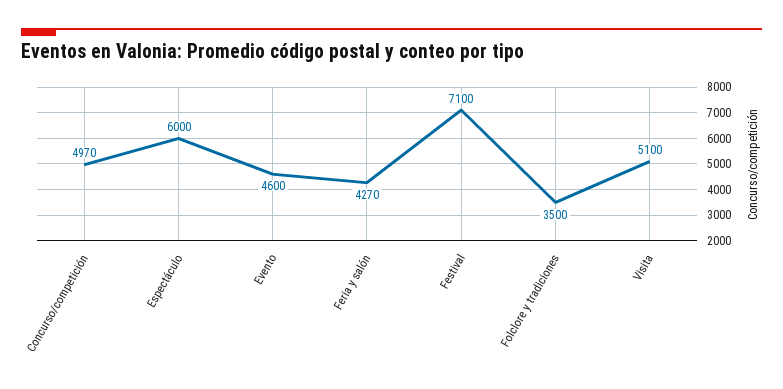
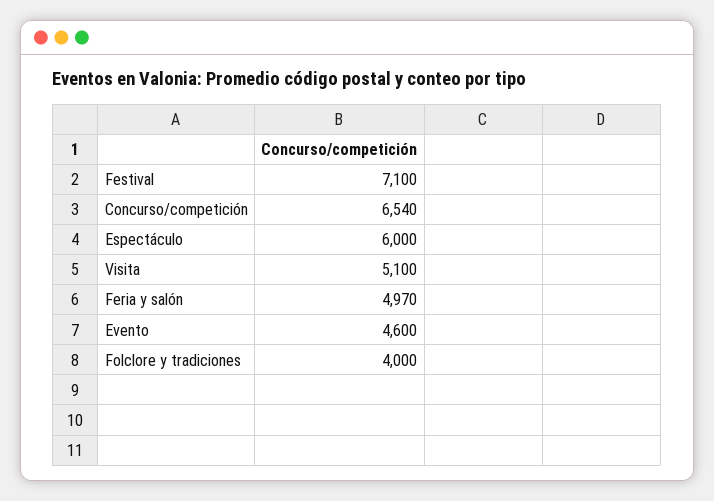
Concurso/competición: 4970 -> 6540
Feria y salón: 4270 -> 4970
Folclore y tradiciones: 3500 -> 4000

